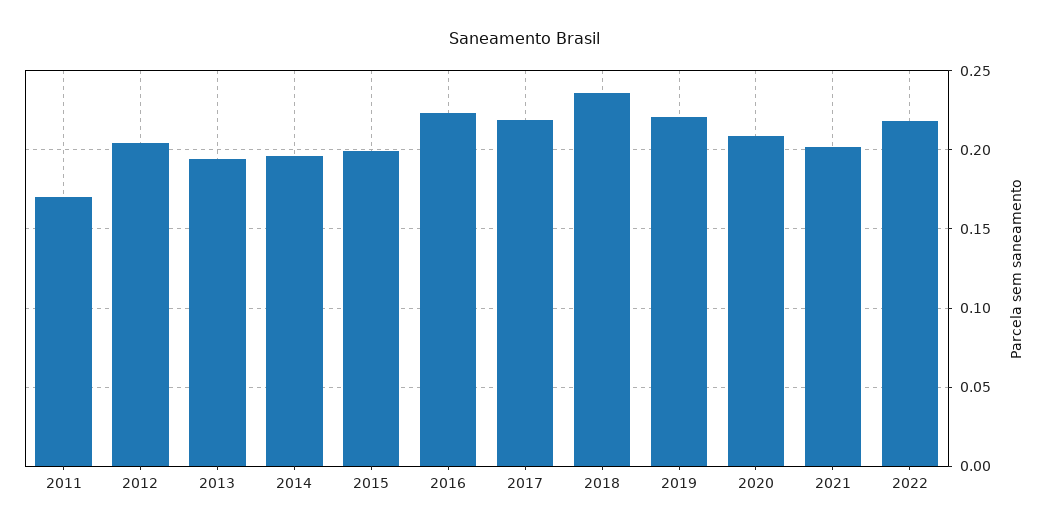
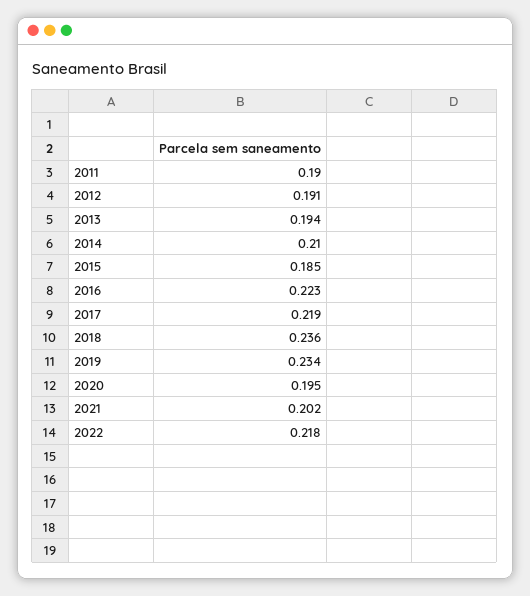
2011: 0.17 -> 0.19
2012: 0.205 -> 0.191
2014: 0.195 -> 0.21
2015: 0.2 -> 0.185
2019: 0.22 -> 0.234
2020: 0.21 -> 0.195

